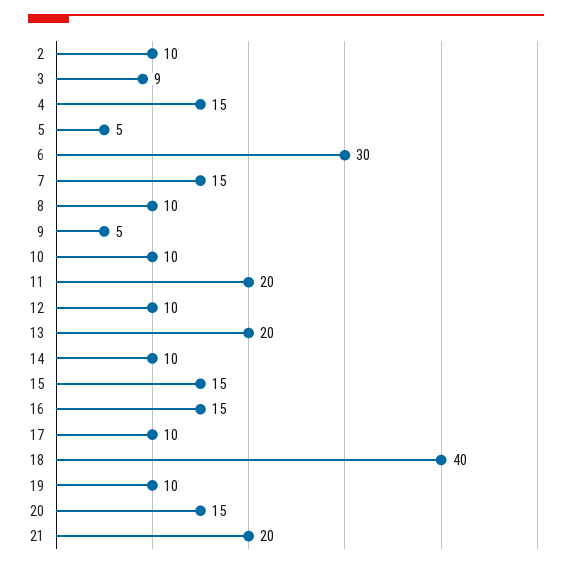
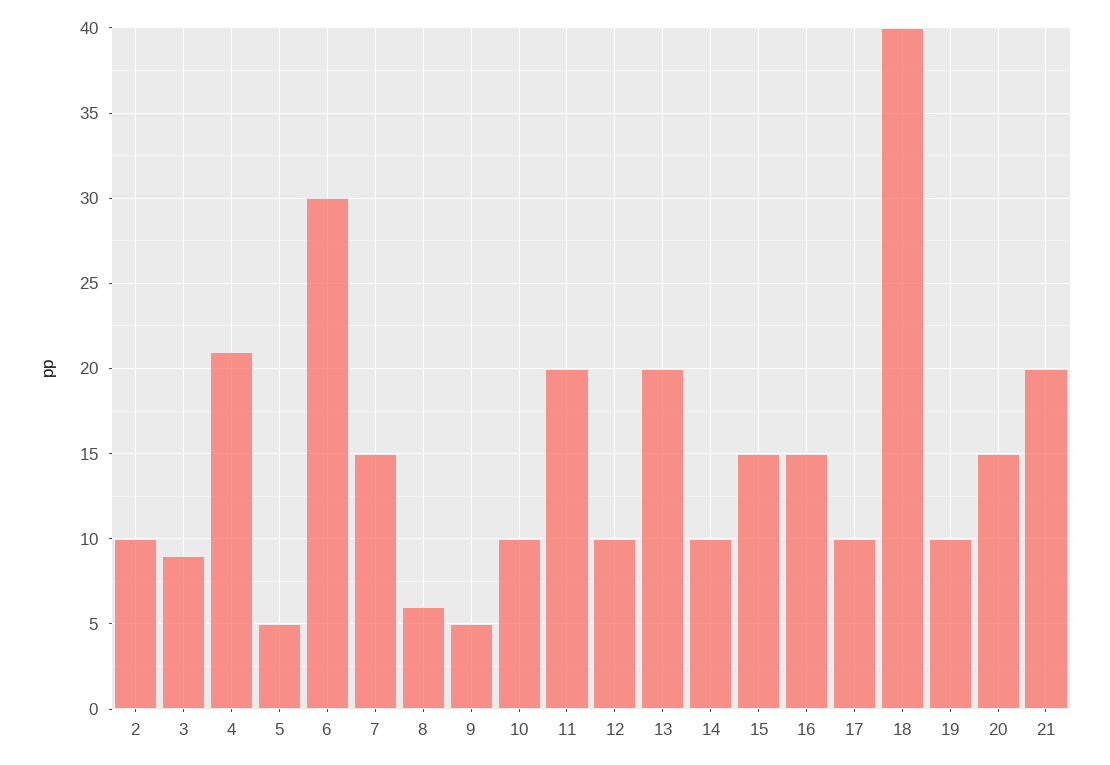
4: 15 -> 21
8: 10 -> 6

